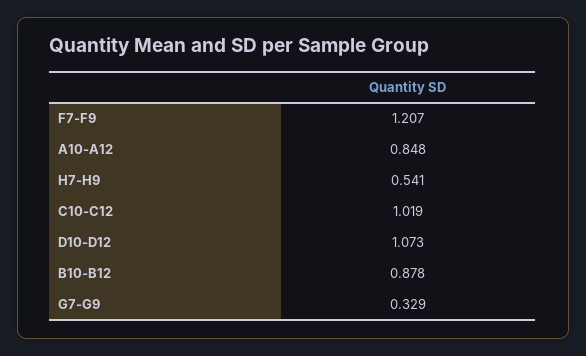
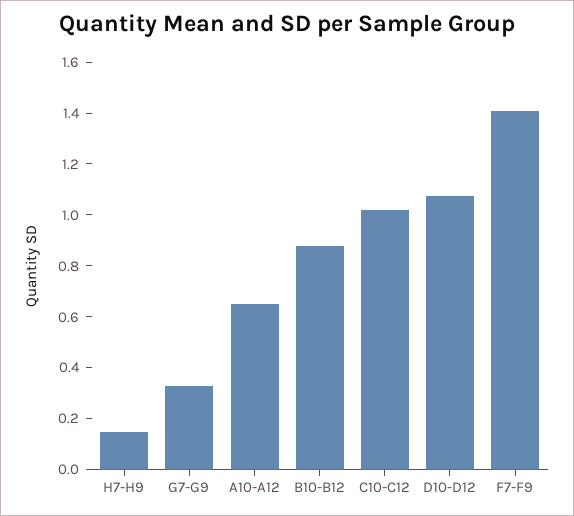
F7-F9: 1.207 -> 1.4
A10-A12: 0.848 -> 0.65
H7-H9: 0.541 -> 0.15

